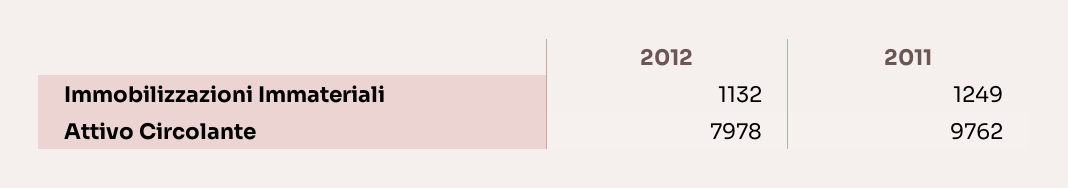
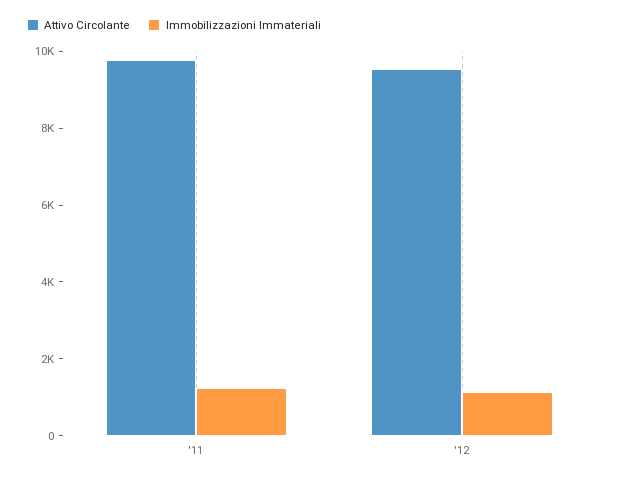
Attivo Circolante, 2012: 7978 -> 9500

